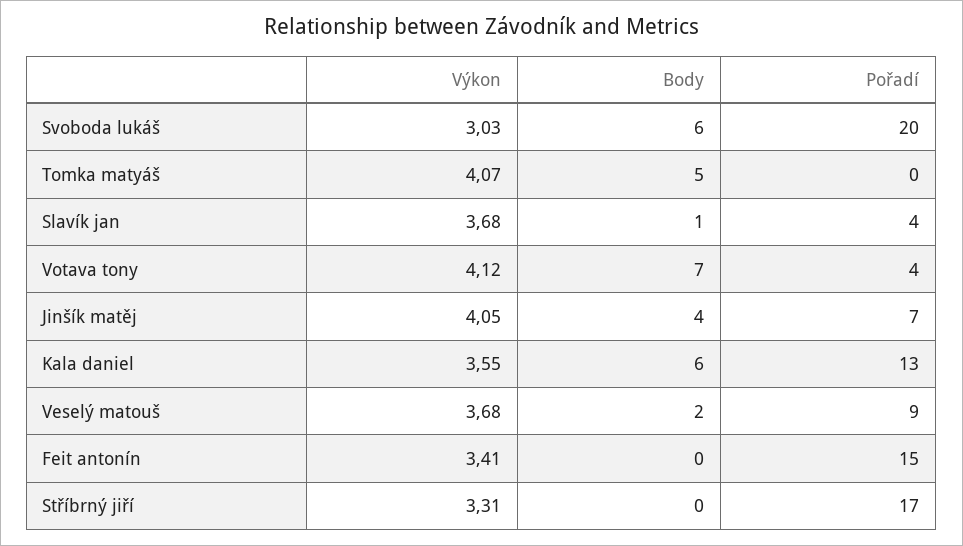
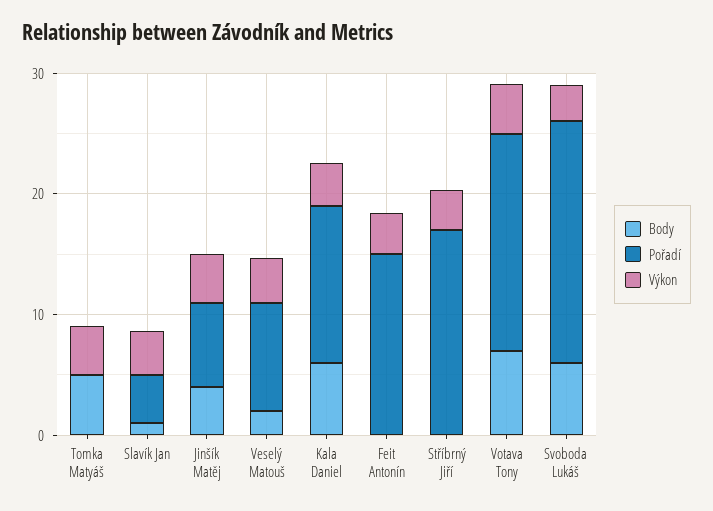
Pořadí, Votava tony: 4 -> 18

